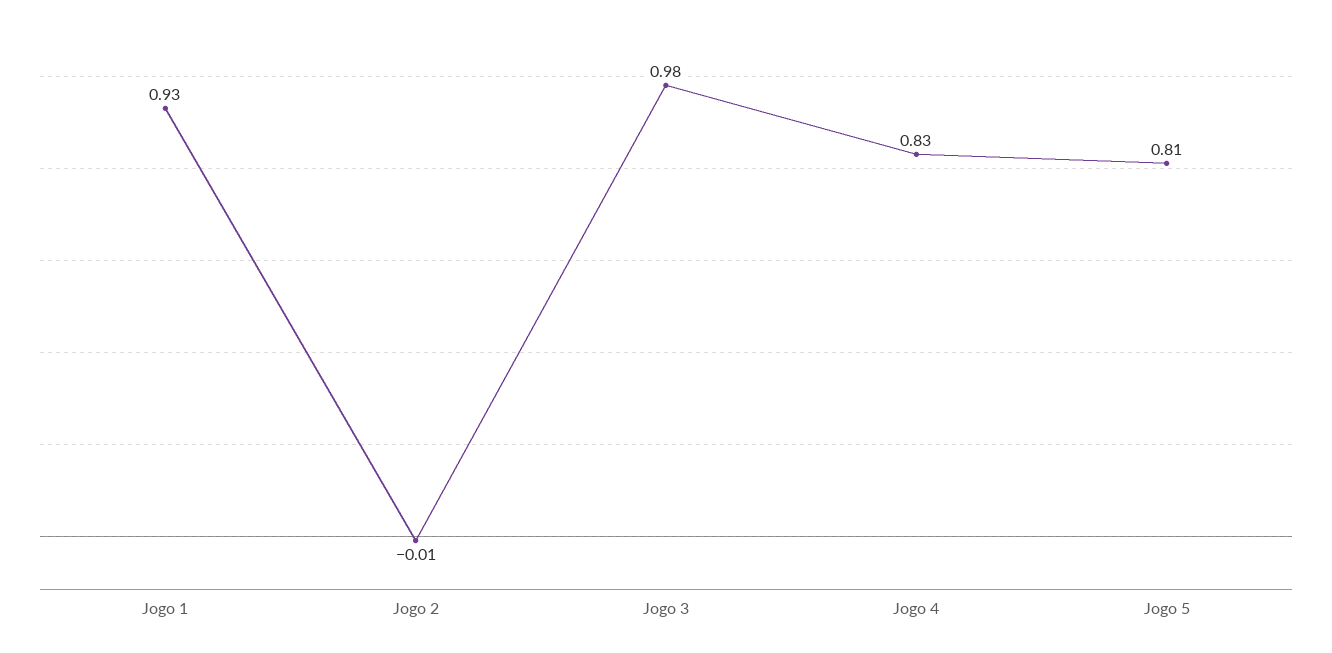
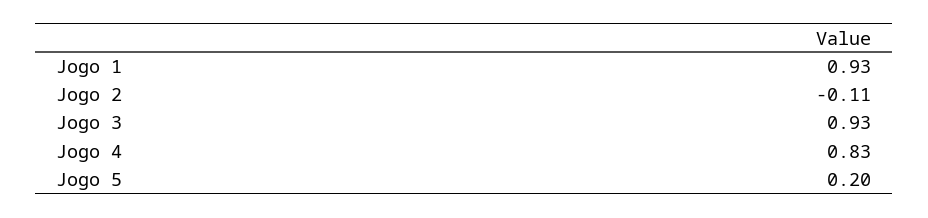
Jogo 2: -0.01 -> -0.11
Jogo 3: 0.98 -> 0.93
Jogo 5: 0.81 -> 0.2

